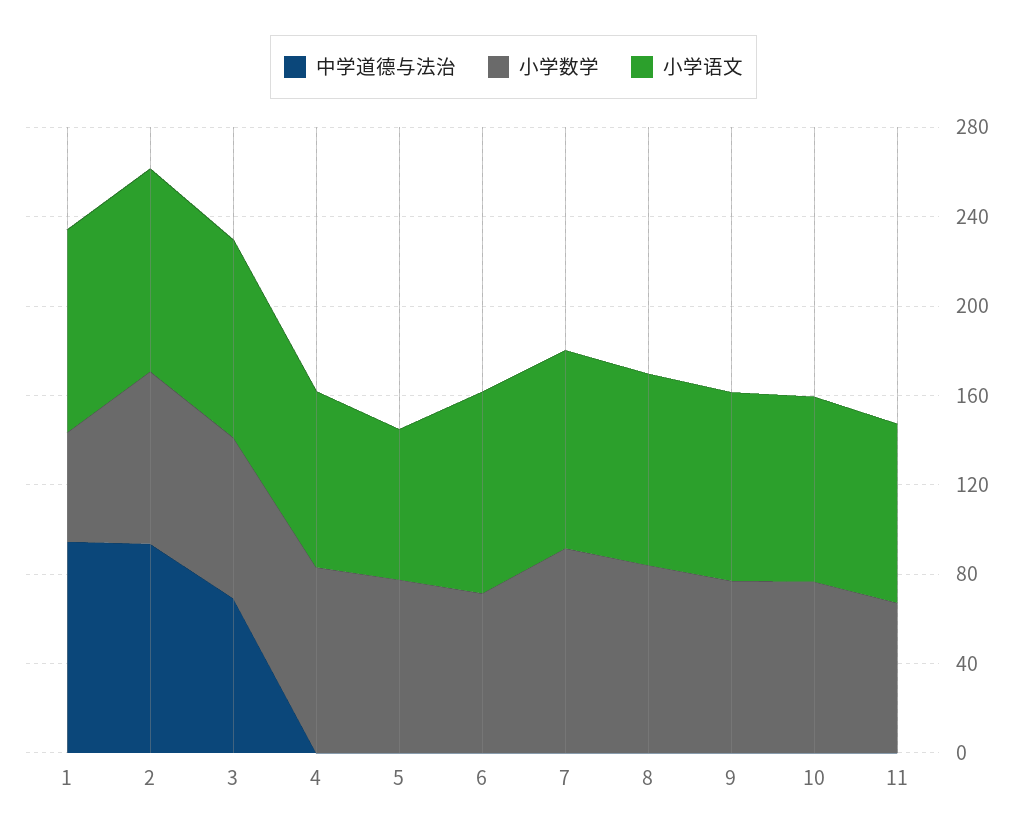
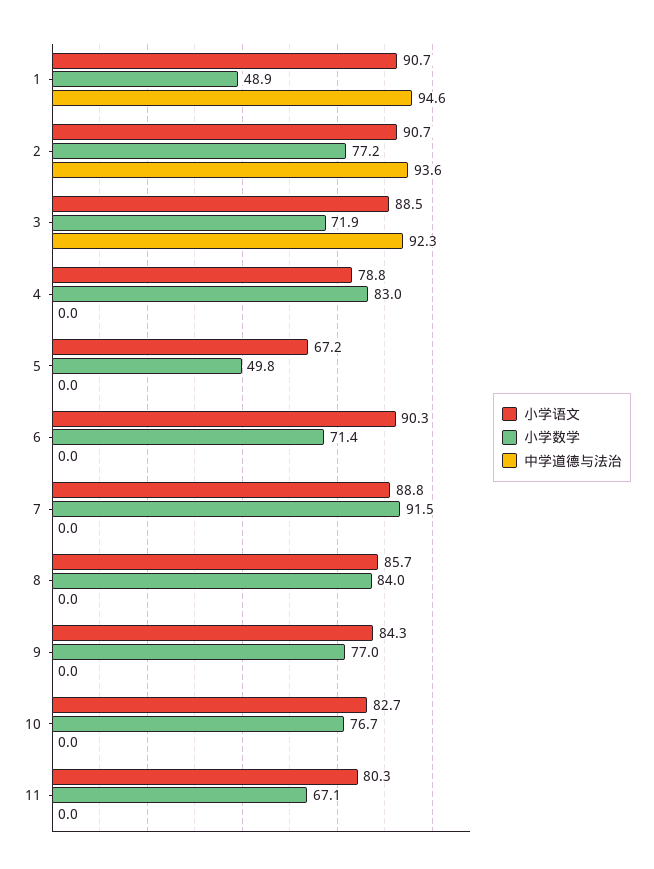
中学道德与法治, 3: 70 -> 92.3
小学数学, 5: 80 -> 49.8

